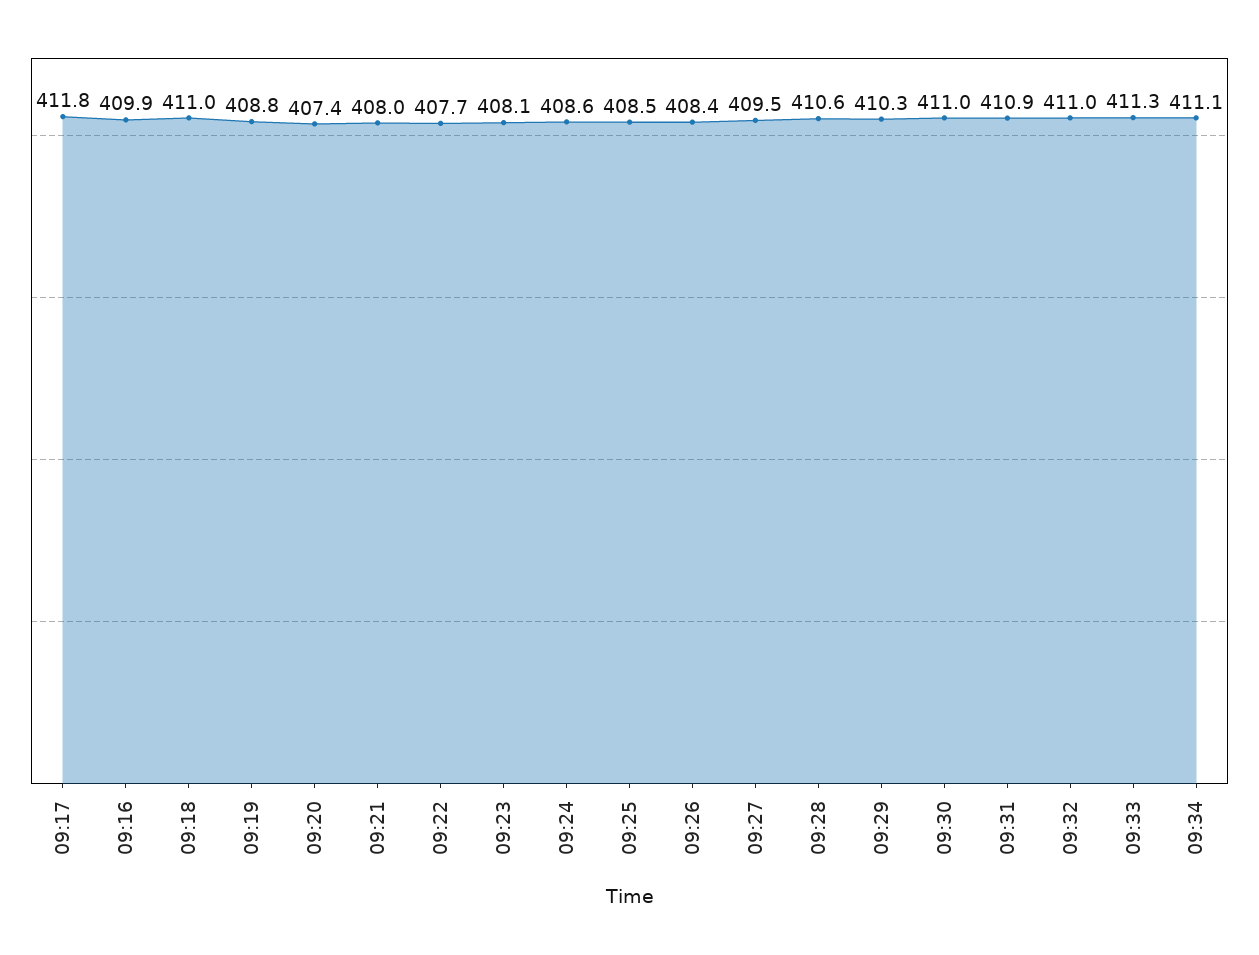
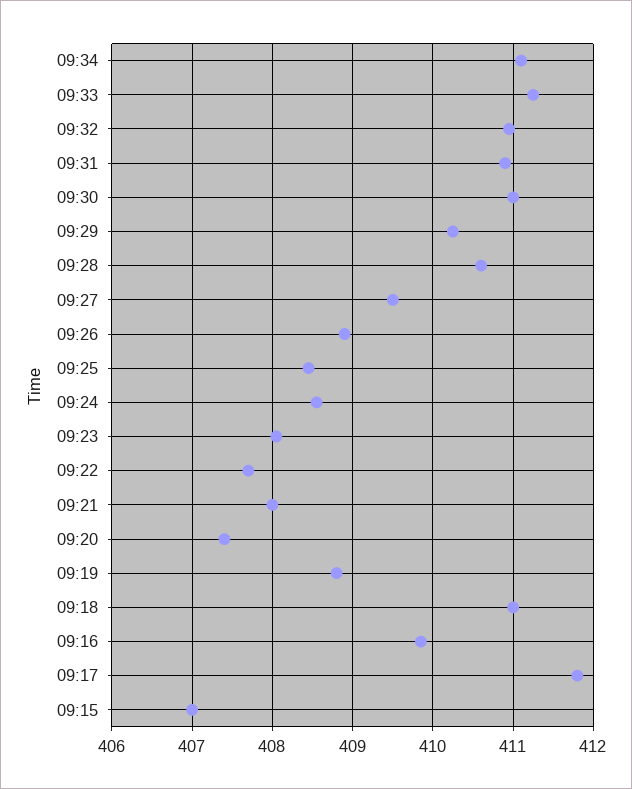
09:26: 408.4 -> 408.9
09:15: none -> 407

